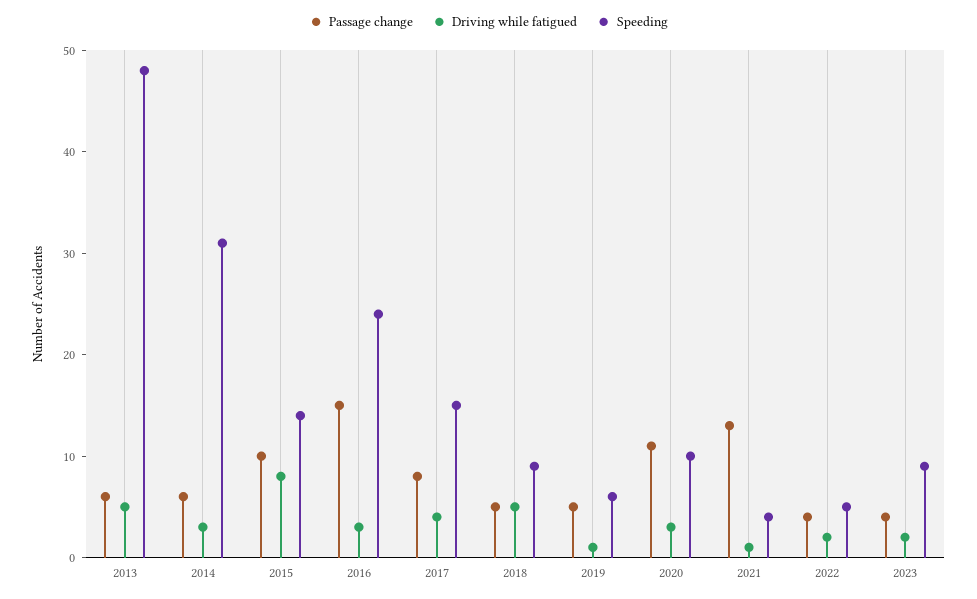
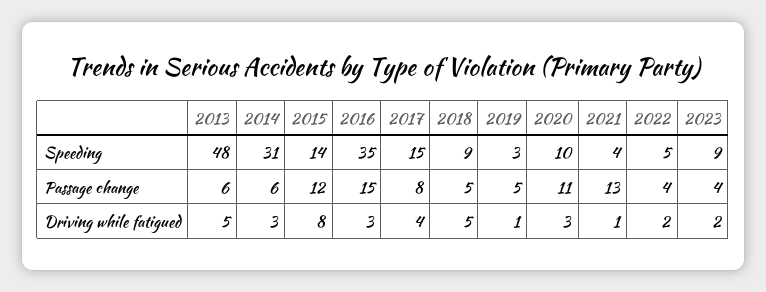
Passage change, 2015: 10 -> 12
Speeding, 2016: 24 -> 35
Speeding, 2019: 6 -> 3

